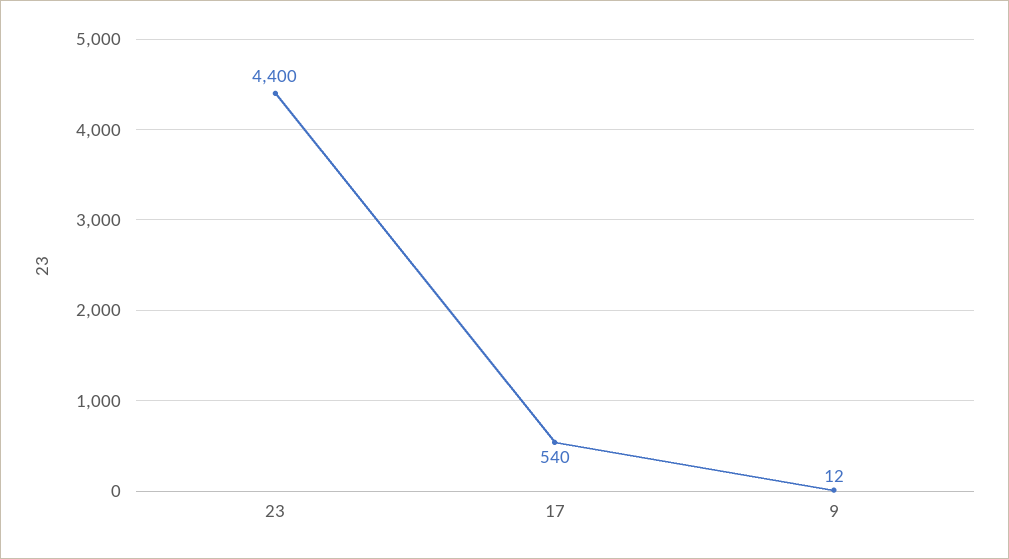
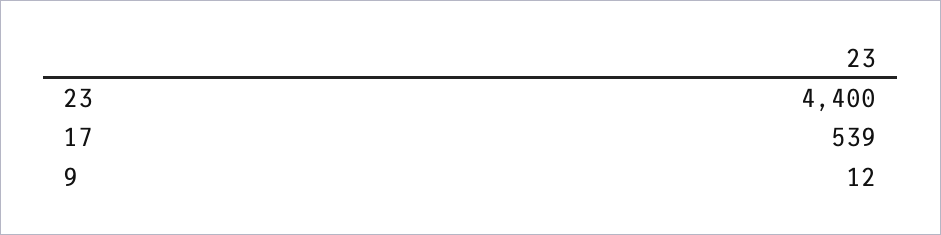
17: 540 -> 539

